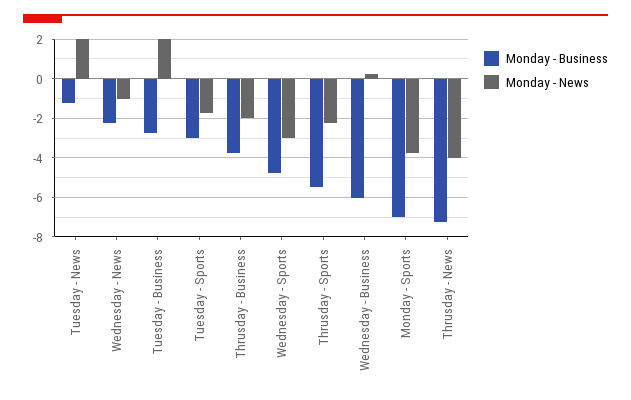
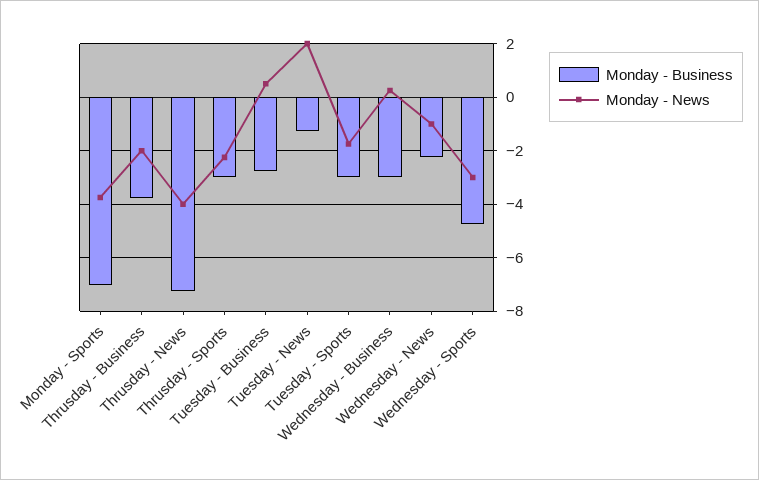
Monday - News, Tuesday - Business: 2 -> 0.5
Monday - Business, Thrusday - Sports: -5.5 -> -3
Monday - Business, Wednesday - Business: -6 -> -3

